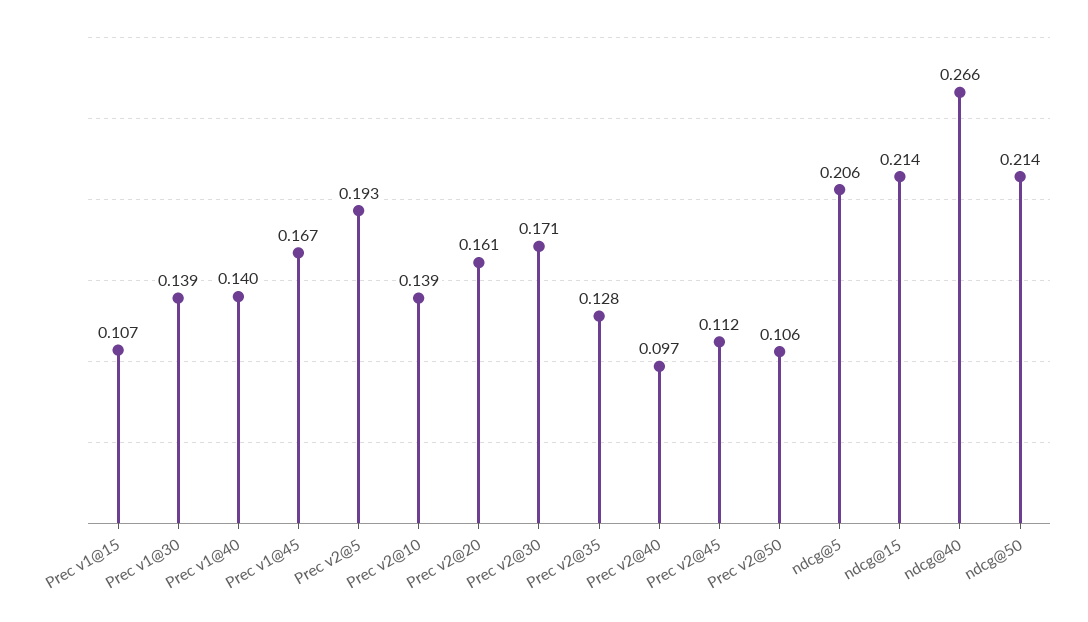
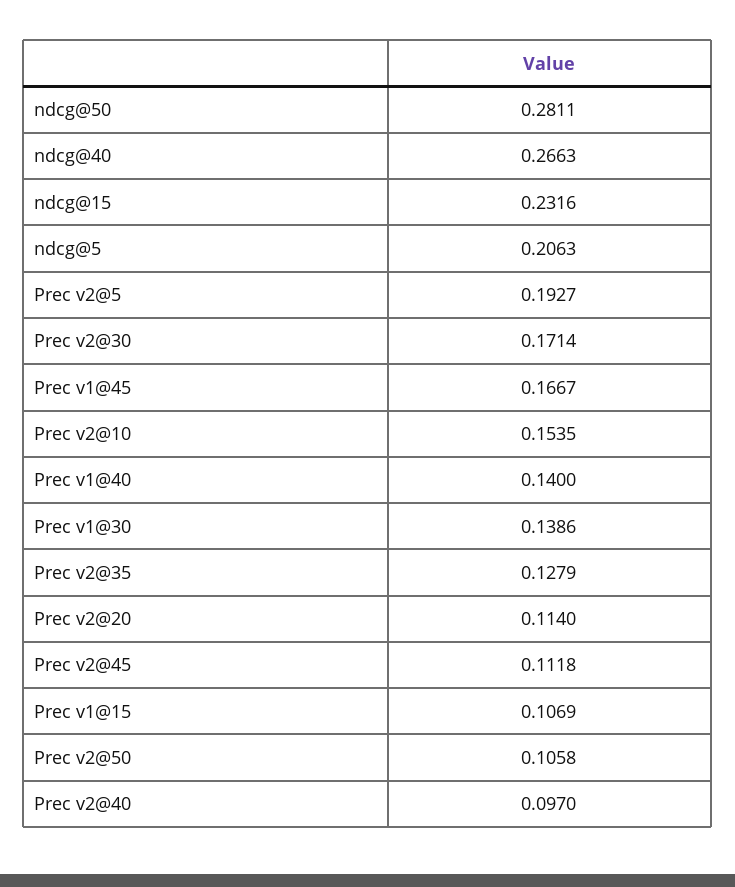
Prec v2@10: 0.139 -> 0.1535
Prec v2@20: 0.161 -> 0.114
ndcg@15: 0.214 -> 0.2316
ndcg@50: 0.214 -> 0.2811

